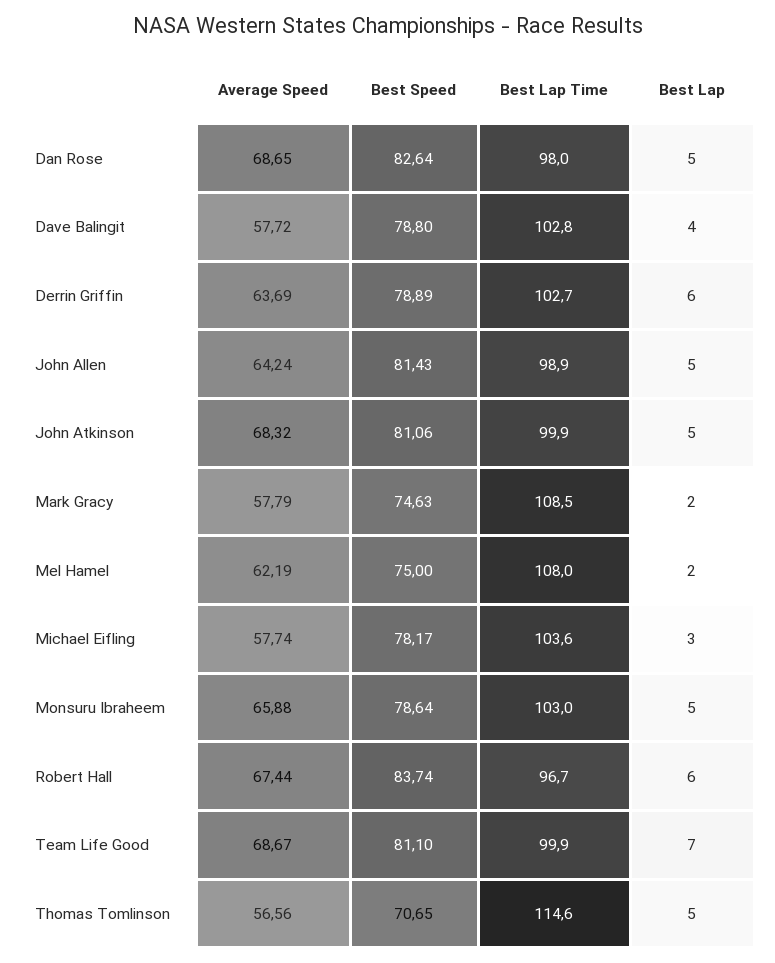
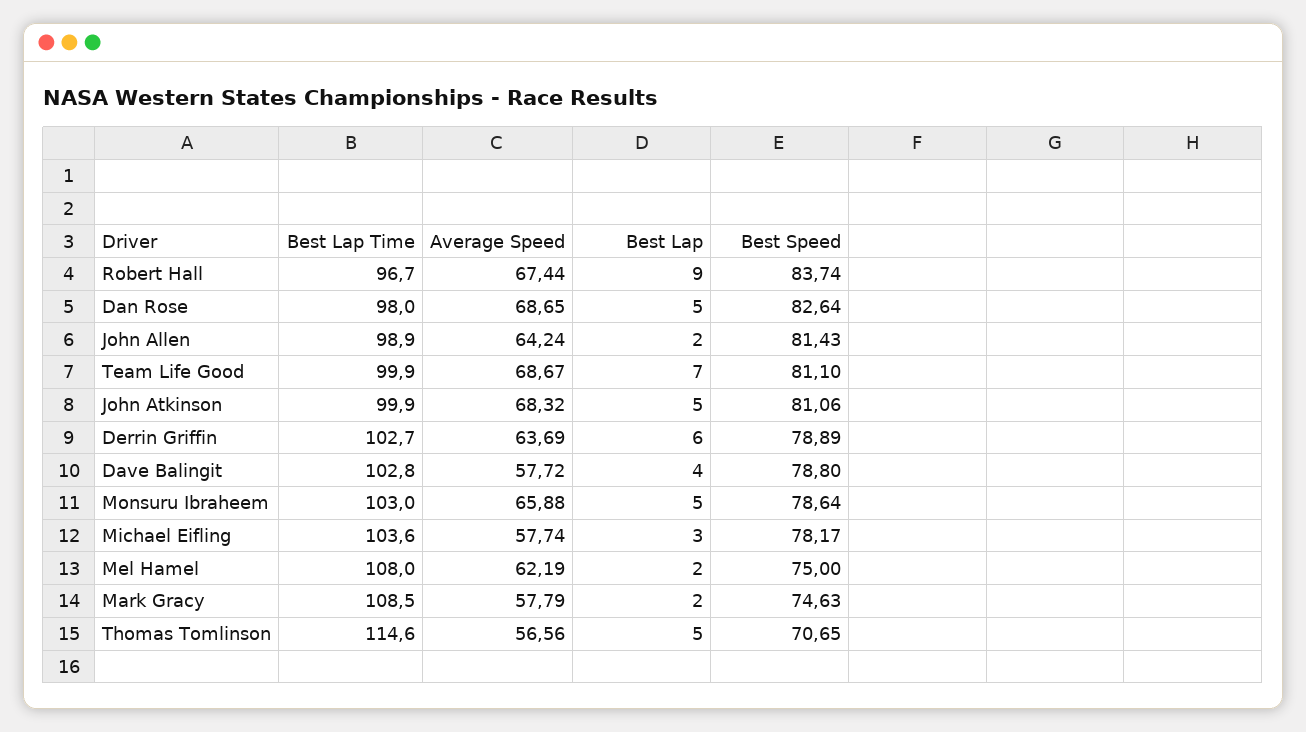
Best Lap, John Allen: 5 -> 2
Best Lap, Robert Hall: 6 -> 9

